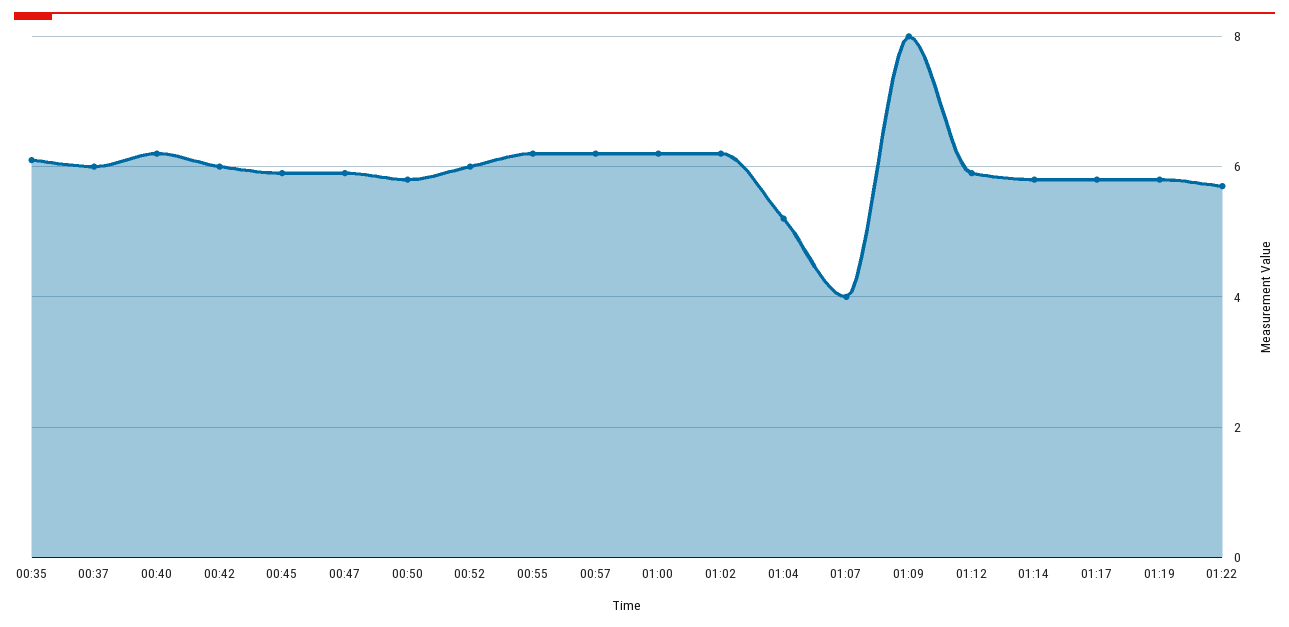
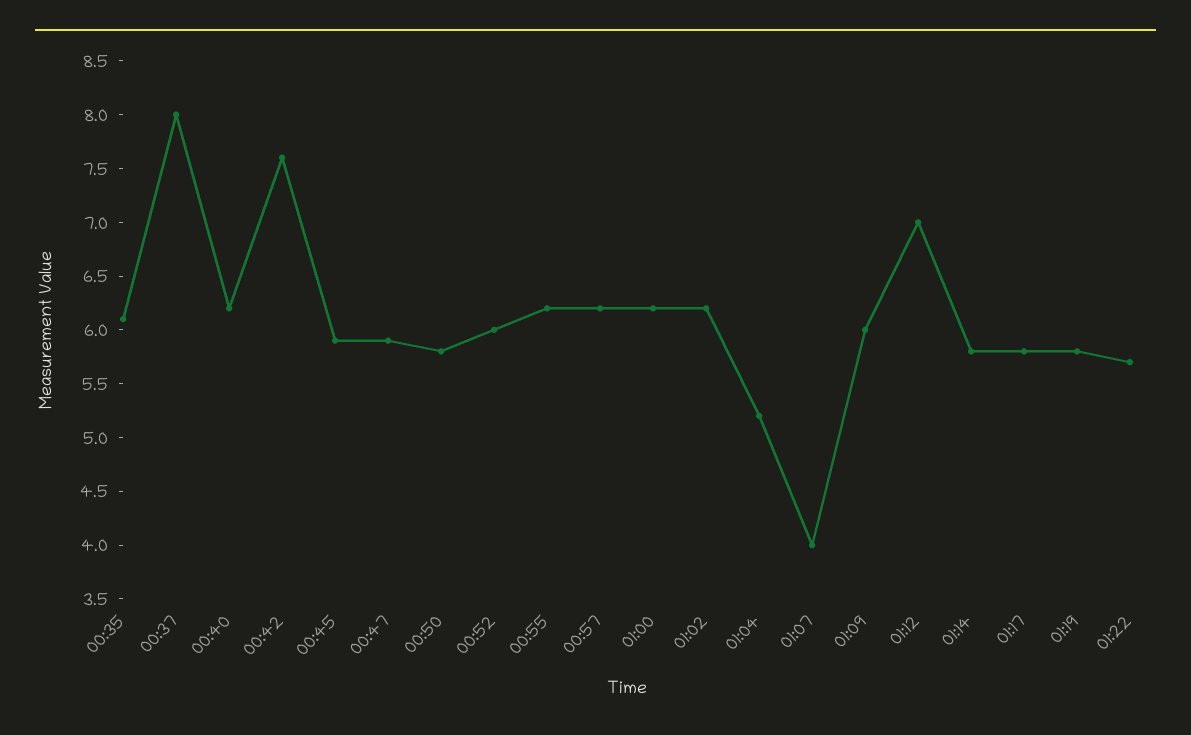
00:37: 6 -> 8
00:42: 6 -> 7.6
01:09: 8 -> 6
01:12: 6 -> 7

